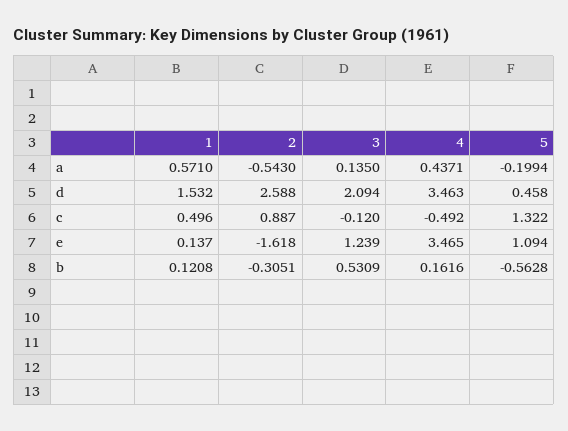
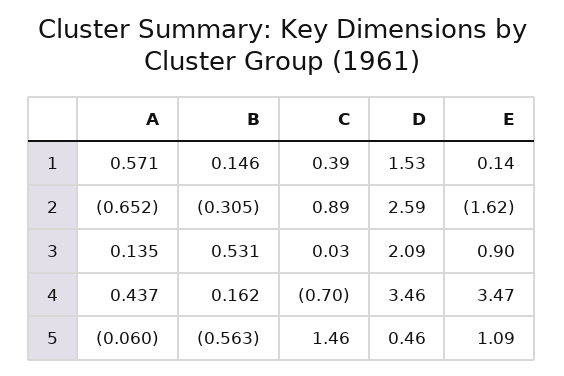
2, a: -0.543 -> -0.652
5, a: -0.1994 -> -0.06
1, c: 0.496 -> 0.39
3, c: -0.12 -> 0.03
4, c: -0.492 -> -0.7
5, c: 1.322 -> 1.46
3, e: 1.239 -> 0.9
1, b: 0.1208 -> 0.146

